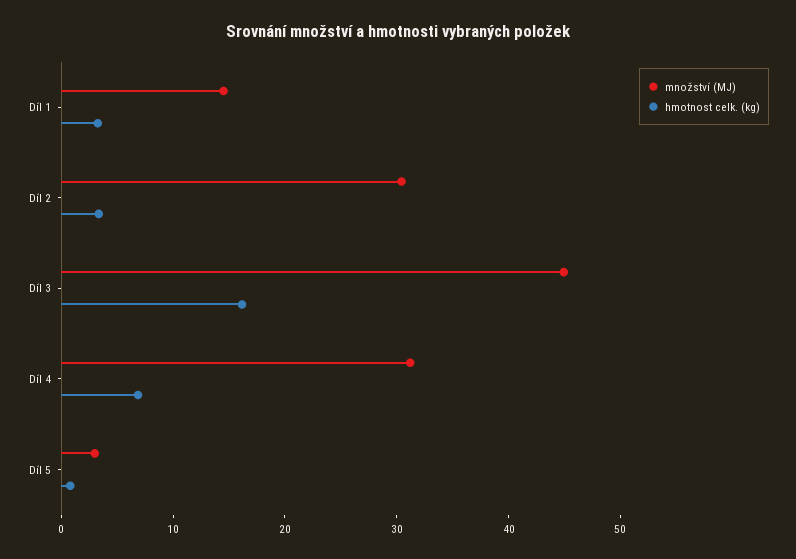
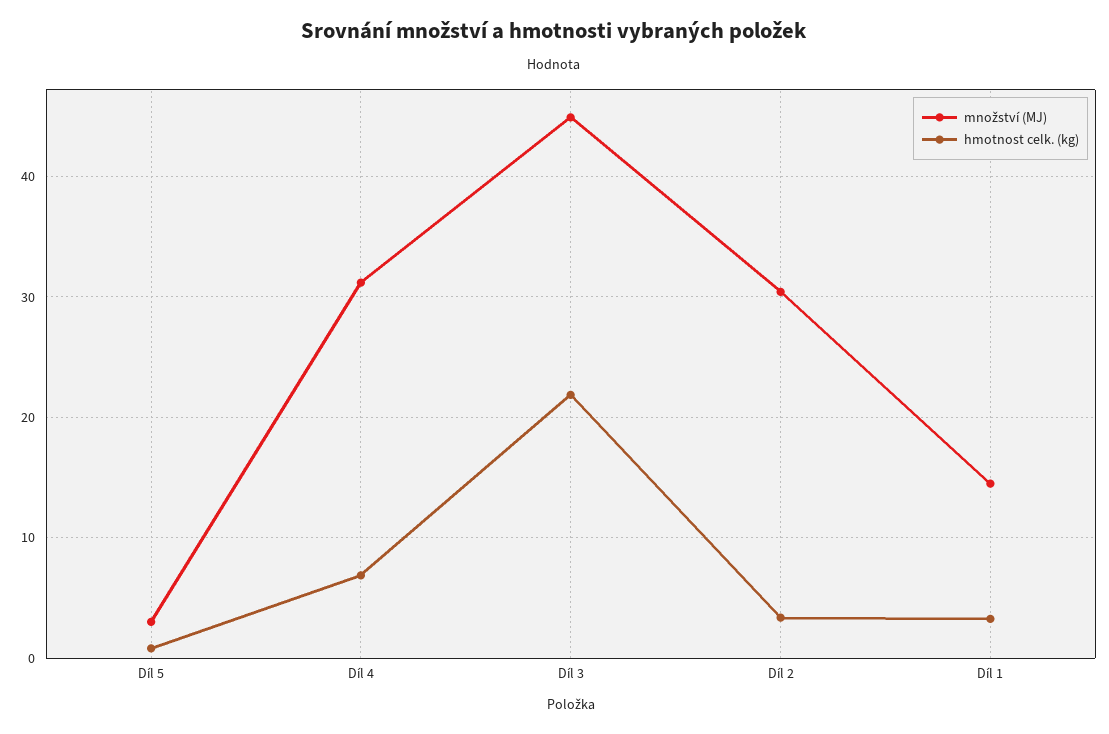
hmotnost celk. (kg), Díl 3: 16 -> 22

